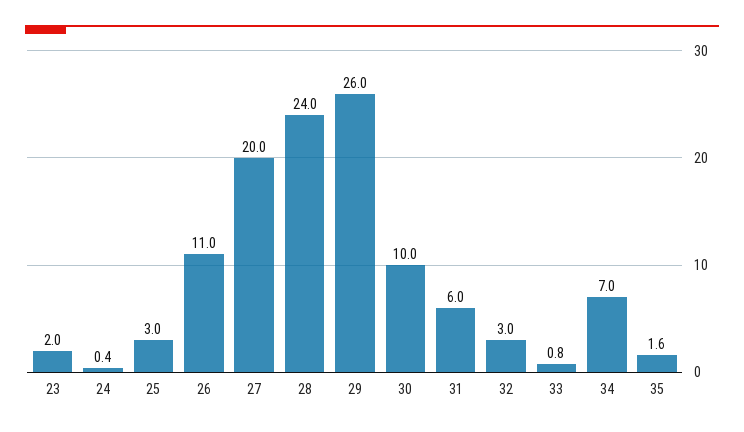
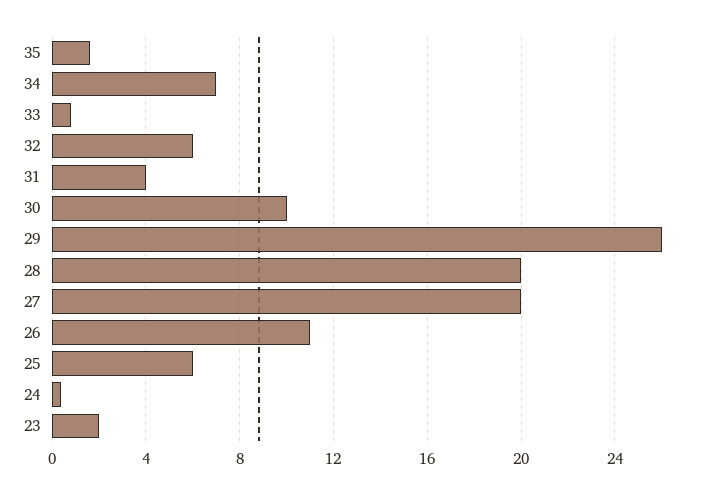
25: 3 -> 6
28: 24 -> 20
31: 6 -> 4
32: 3 -> 6

